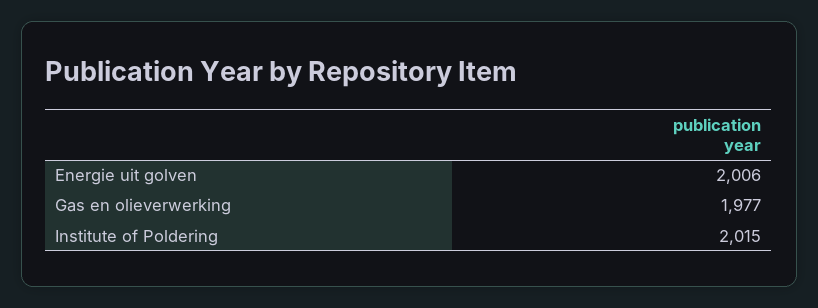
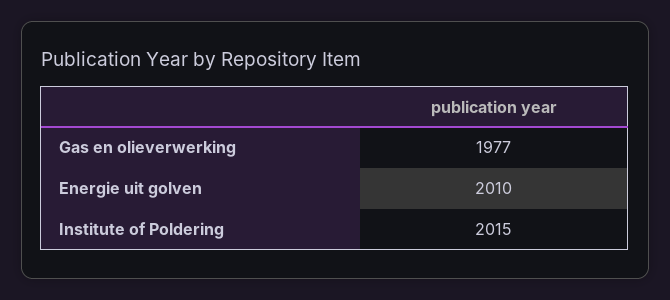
Energie uit golven: 2006 -> 2010

